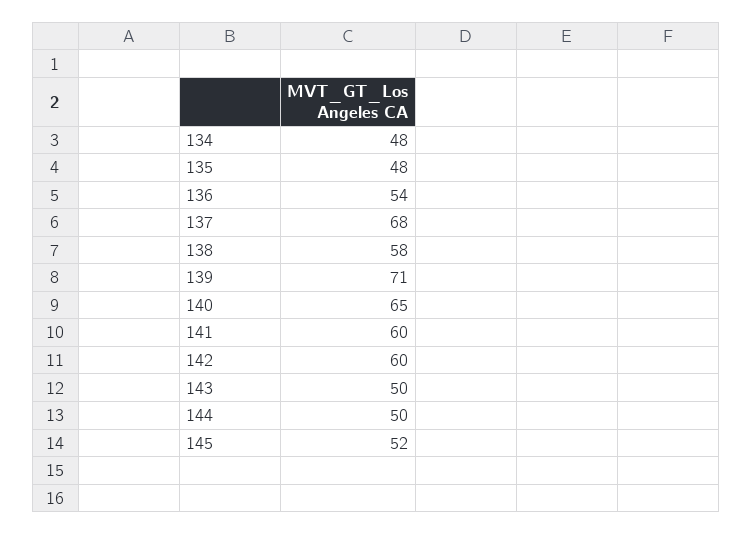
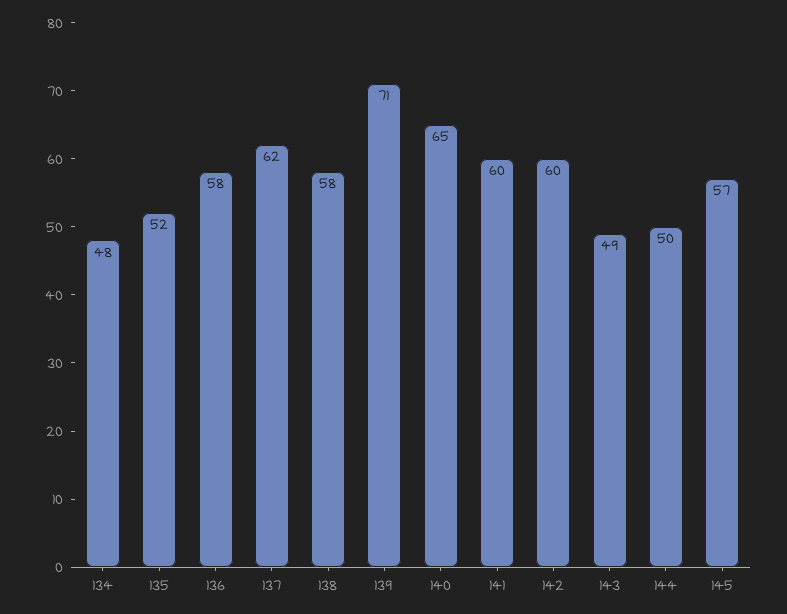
135: 48 -> 52
136: 54 -> 58
137: 68 -> 62
143: 50 -> 49
145: 52 -> 57

